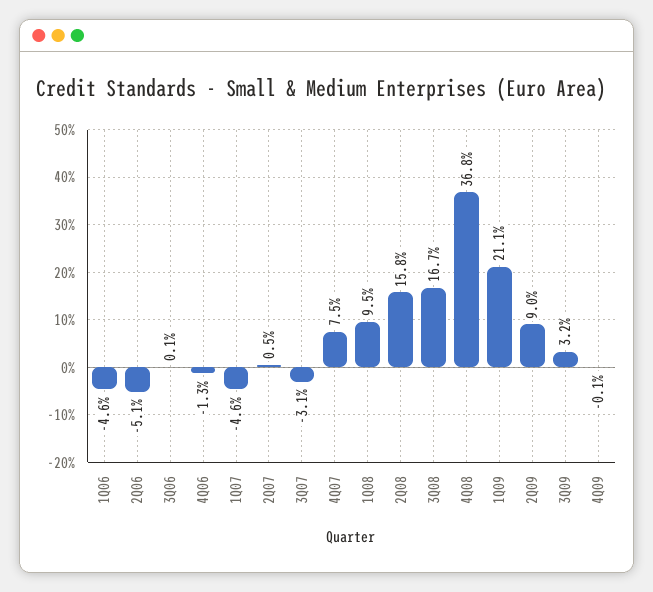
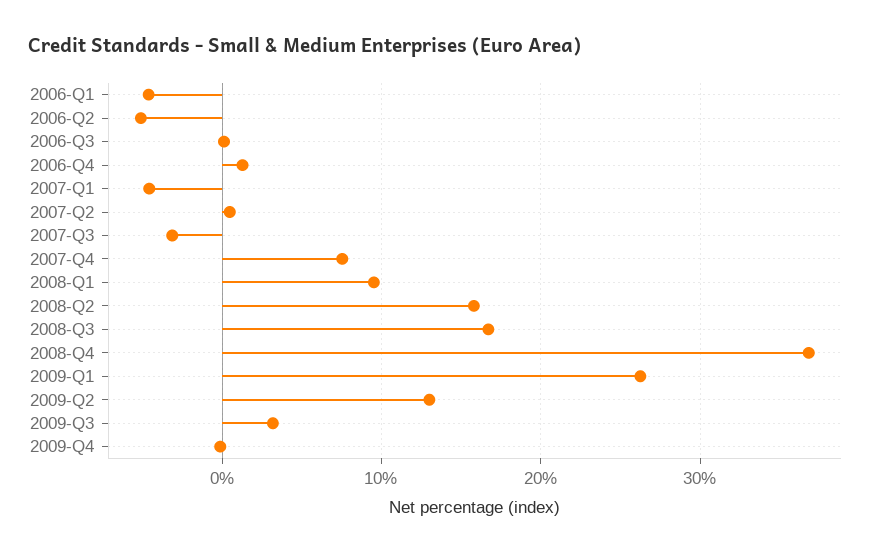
4Q06: -1.3 -> 1
1Q09: 21.1 -> 26
2Q09: 9 -> 13

